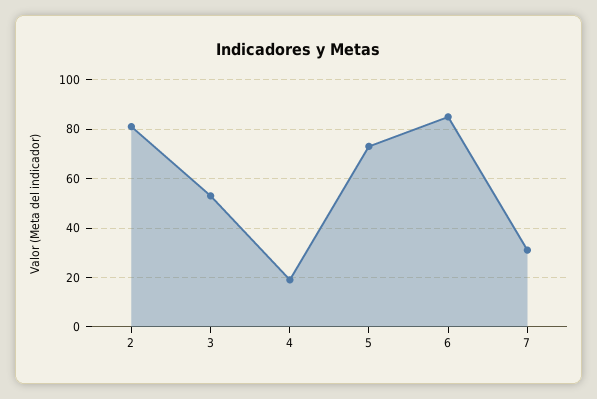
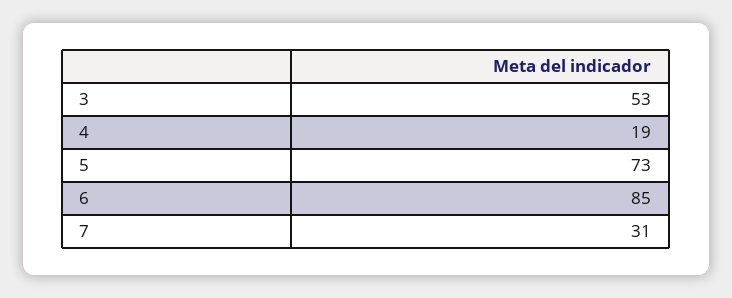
2: 80 -> none

